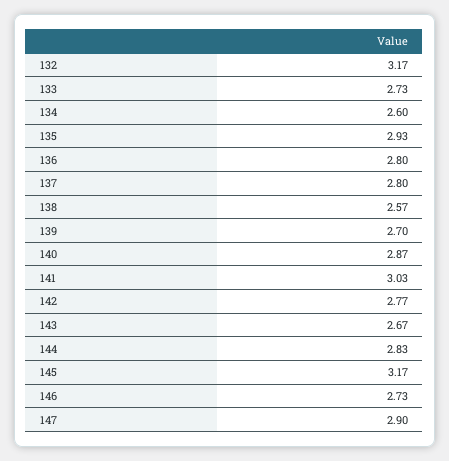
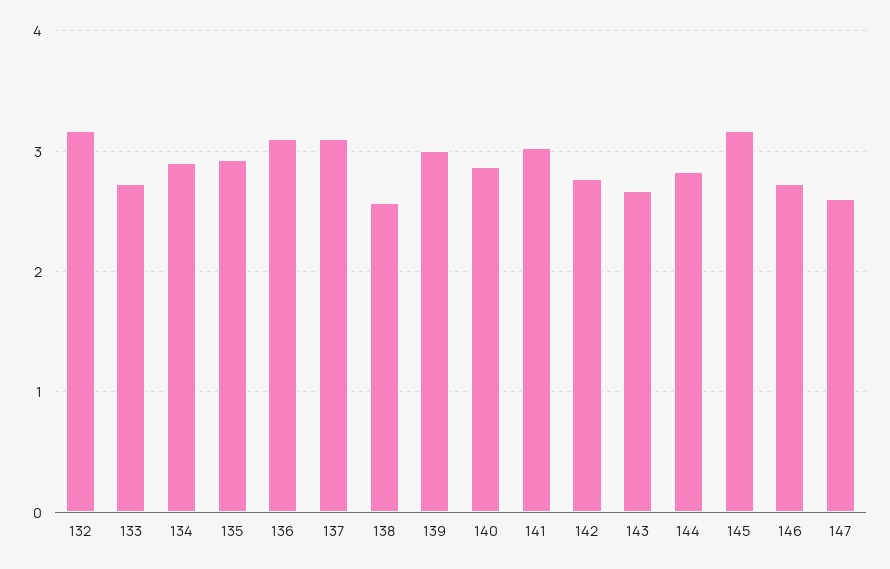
134: 2.6 -> 2.9
136: 2.8 -> 3.1
137: 2.8 -> 3.1
139: 2.7 -> 3
147: 2.9 -> 2.6

